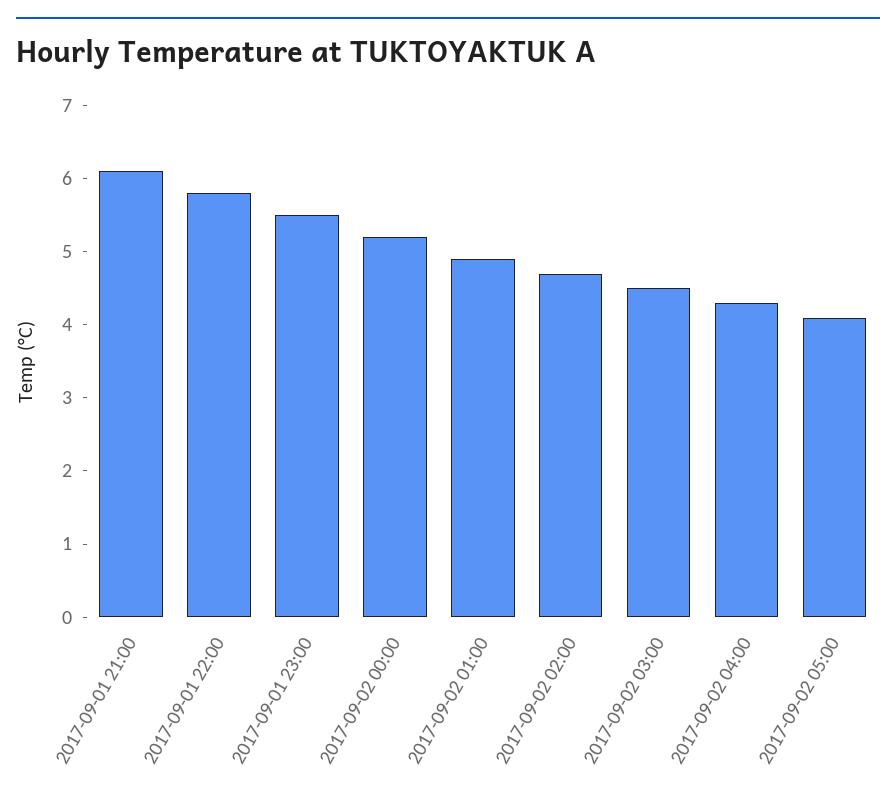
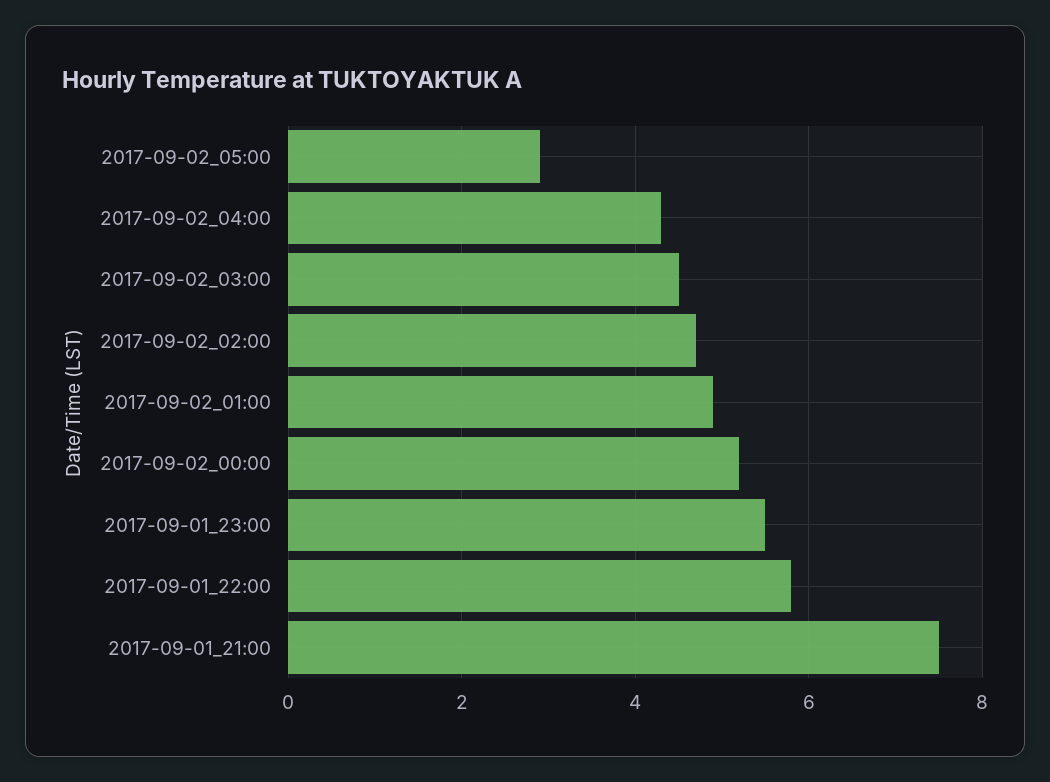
2017-09-01 21:00: 6 -> 7.5
2017-09-02 05:00: 4 -> 3

